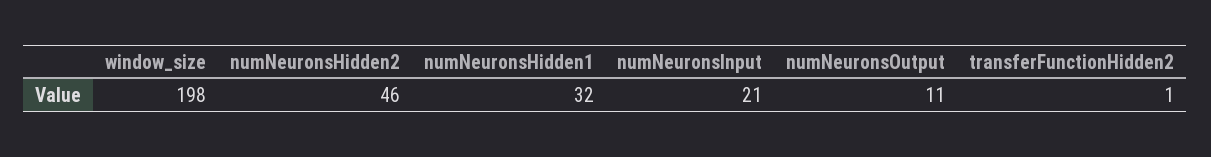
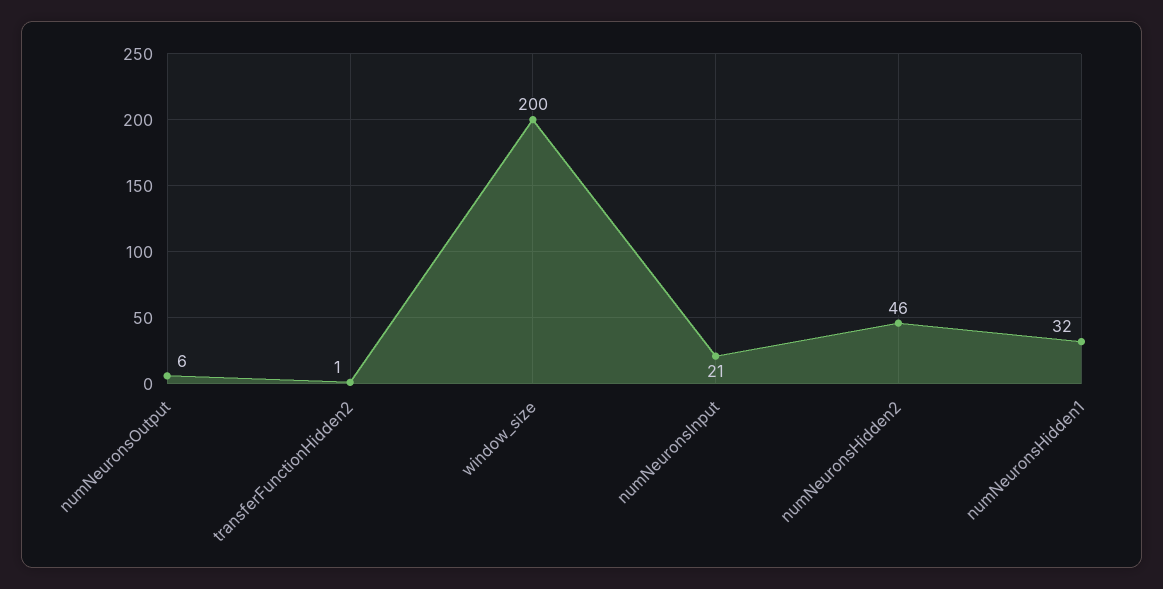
window_size: 198 -> 200
numNeuronsOutput: 11 -> 6

